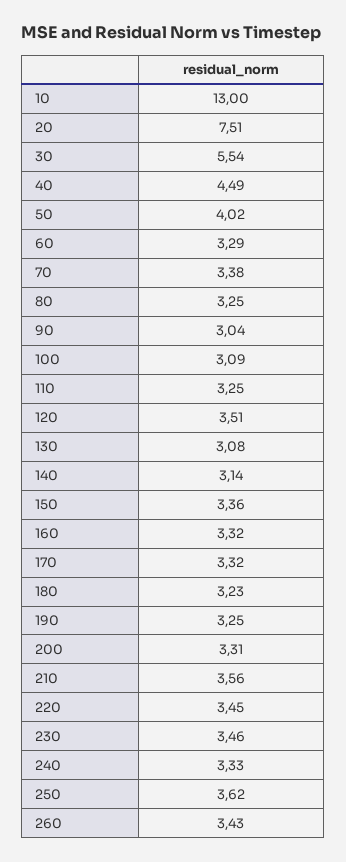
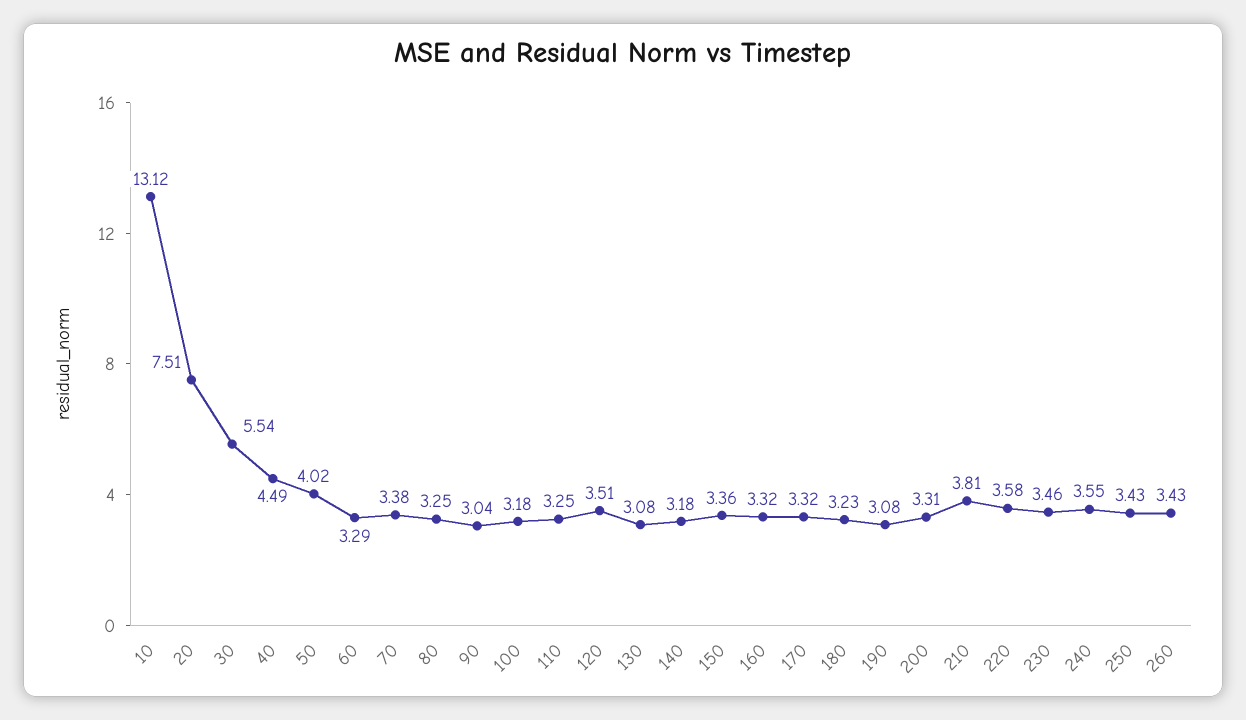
10: 13 -> 13.12
100: 3.09 -> 3.18
140: 3.14 -> 3.18
190: 3.25 -> 3.08
210: 3.56 -> 3.81
220: 3.45 -> 3.58
240: 3.33 -> 3.55
250: 3.62 -> 3.43

